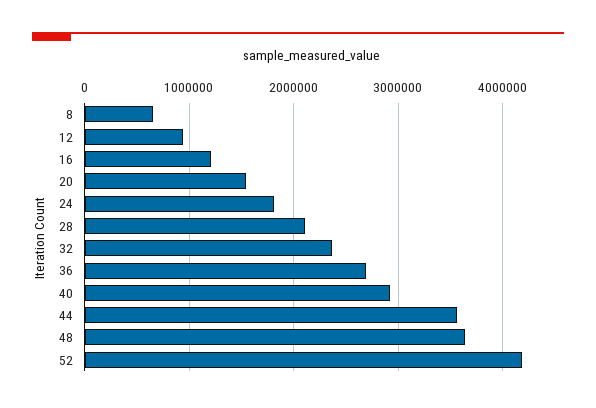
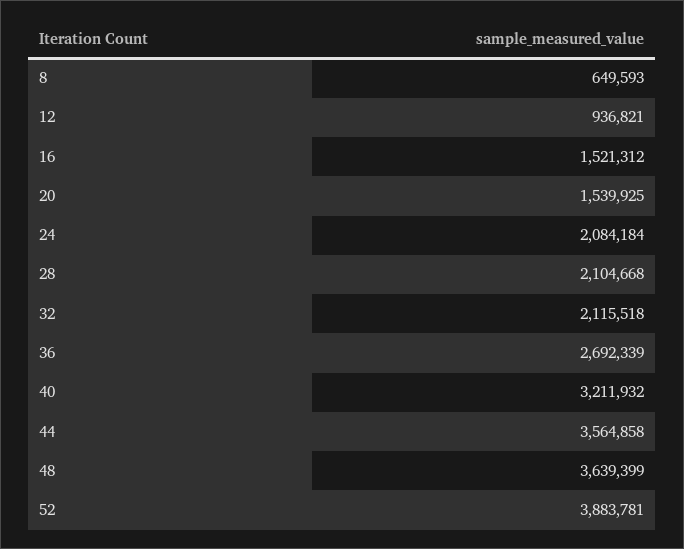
16: 1200000 -> 1521312
24: 1800000 -> 2084184
32: 2400000 -> 2115518
40: 2900000 -> 3211932
52: 4200000 -> 3883781

